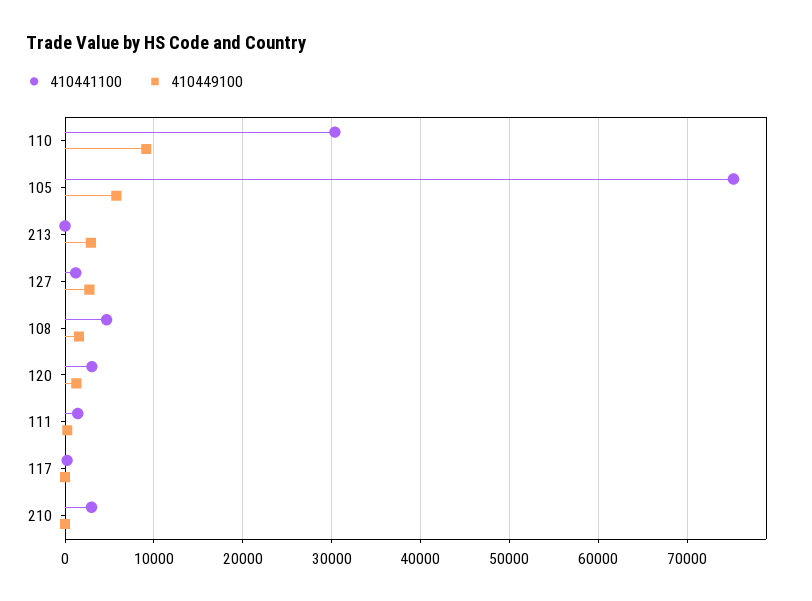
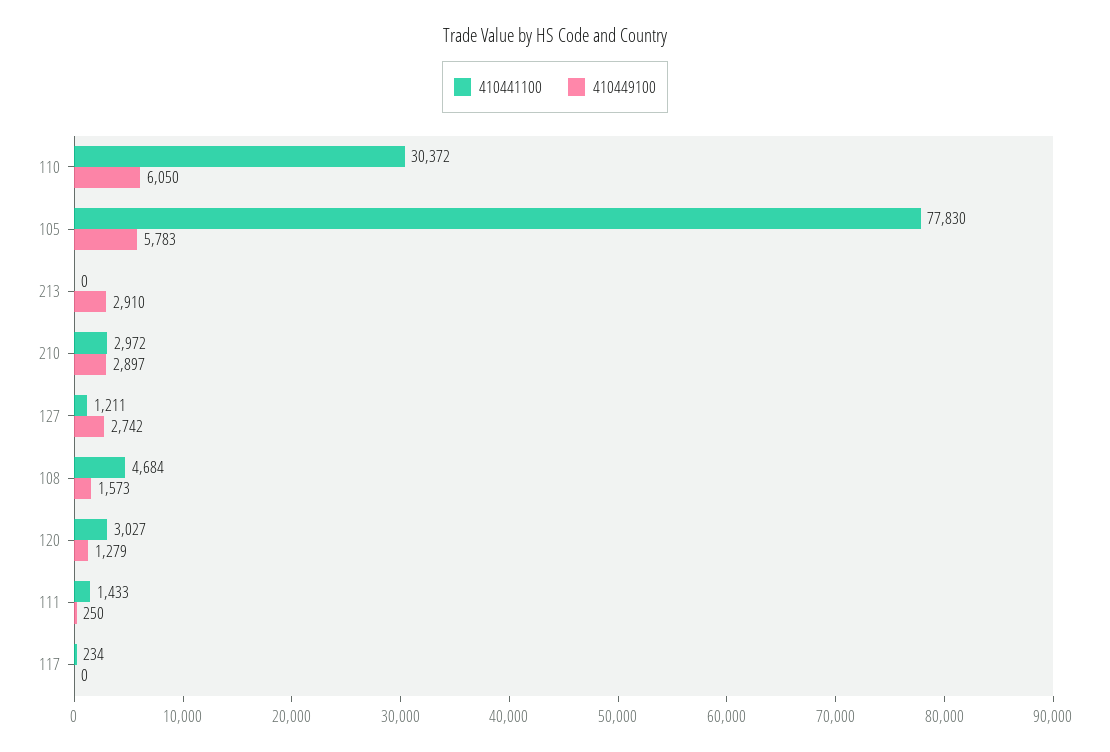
410449100, 110: 9000 -> 6050
410441100, 105: 75000 -> 77830
410449100, 210: 0 -> 2897

